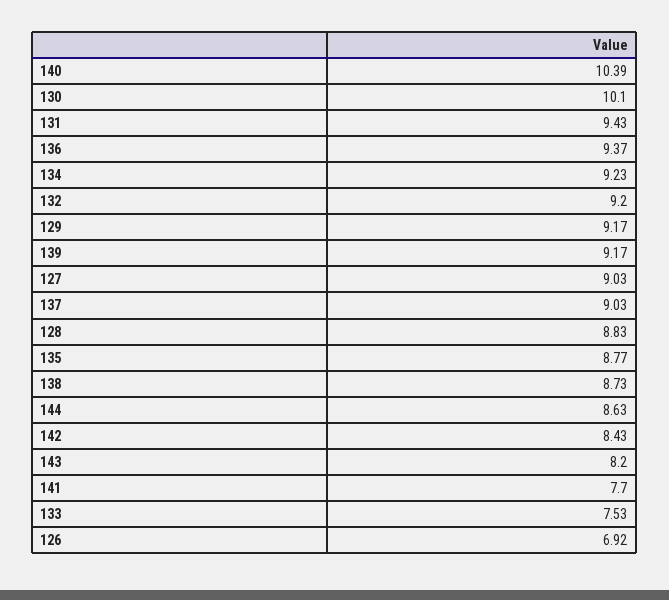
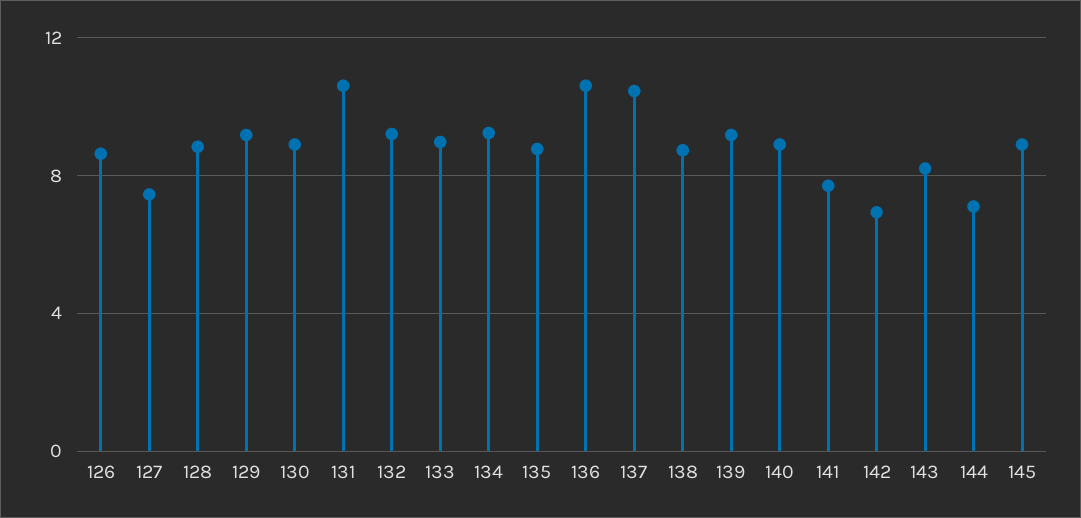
140: 10.39 -> 9
130: 10.1 -> 9
131: 9.43 -> 10.5
136: 9.37 -> 10.5
127: 9.03 -> 7.5
137: 9.03 -> 10.5
144: 8.63 -> 7
142: 8.43 -> 7
133: 7.53 -> 9
126: 6.92 -> 8.5
145: none -> 9

